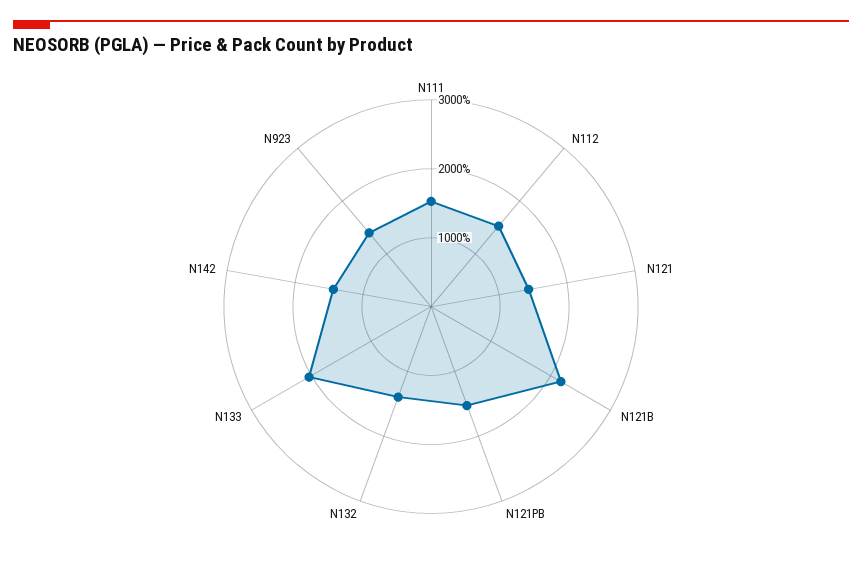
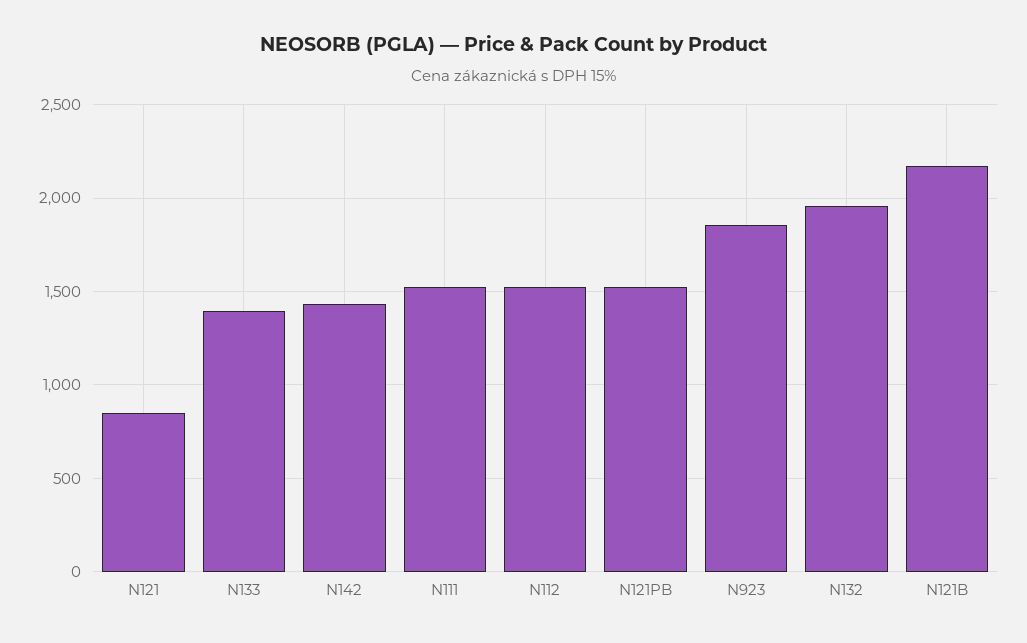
N121: 1400 -> 850
N132: 1400 -> 1950
N133: 2000 -> 1400
N923: 1400 -> 1850

